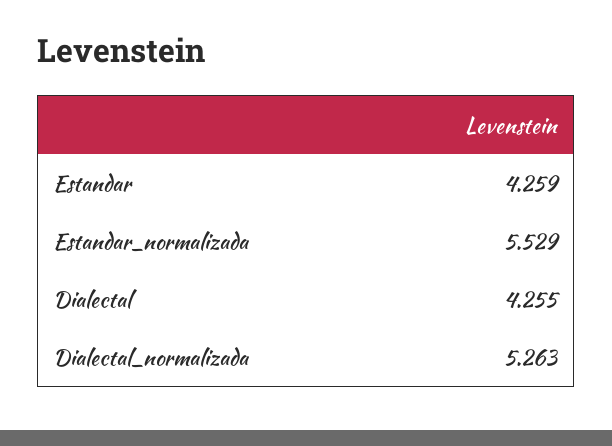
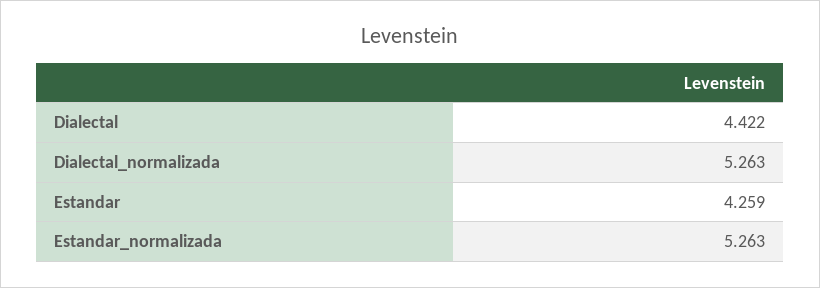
Estandar_normalizada: 5.529 -> 5.263
Dialectal: 4.255 -> 4.422

